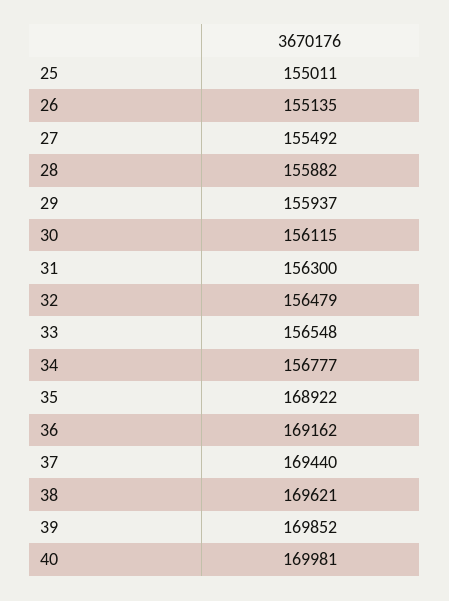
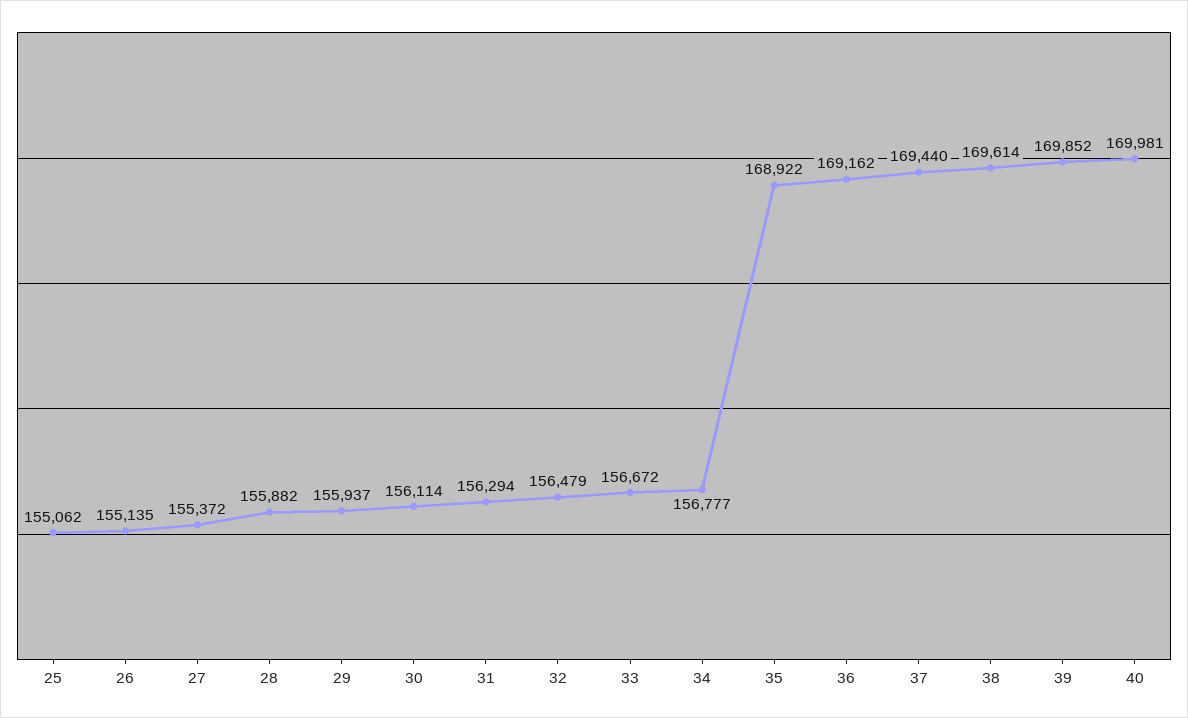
25: 155011 -> 155062
27: 155492 -> 155372
30: 156115 -> 156114
31: 156300 -> 156294
33: 156548 -> 156672
38: 169621 -> 169614

